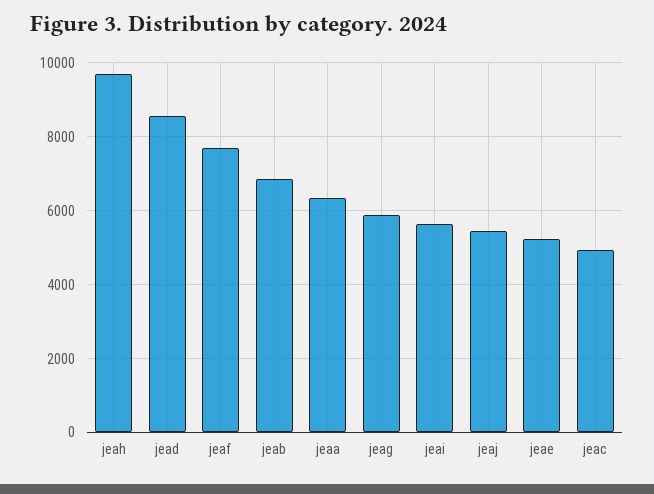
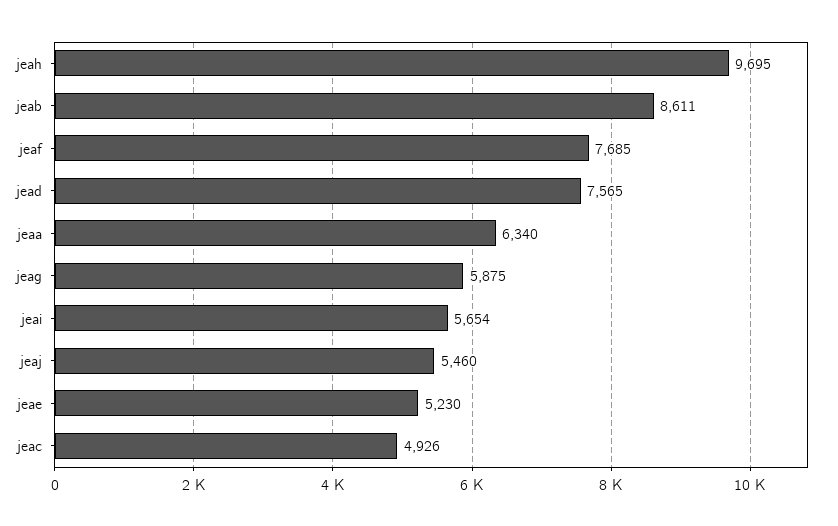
jead: 8600 -> 7565
jeab: 6800 -> 8611

